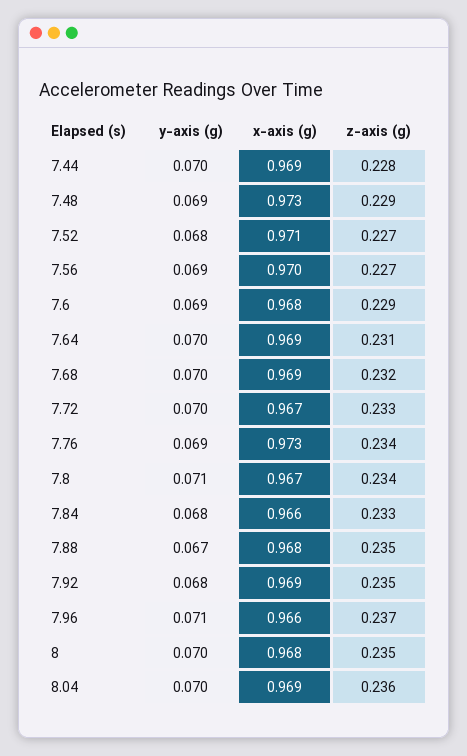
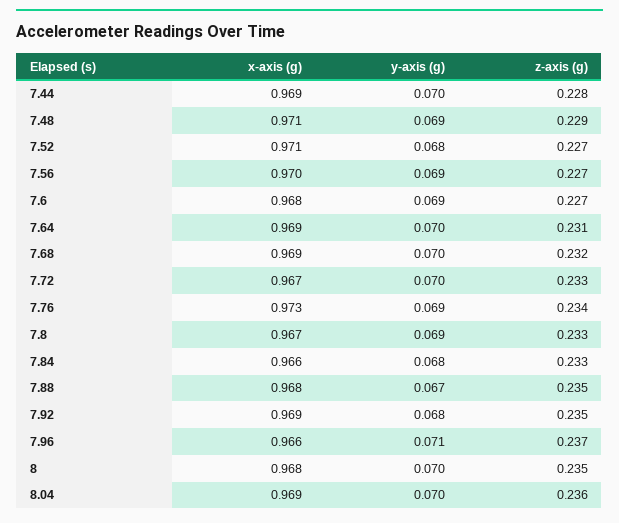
x-axis (g), 7.48: 0.973 -> 0.971
z-axis (g), 7.6: 0.229 -> 0.227
y-axis (g), 7.8: 0.071 -> 0.069
z-axis (g), 7.8: 0.234 -> 0.233

